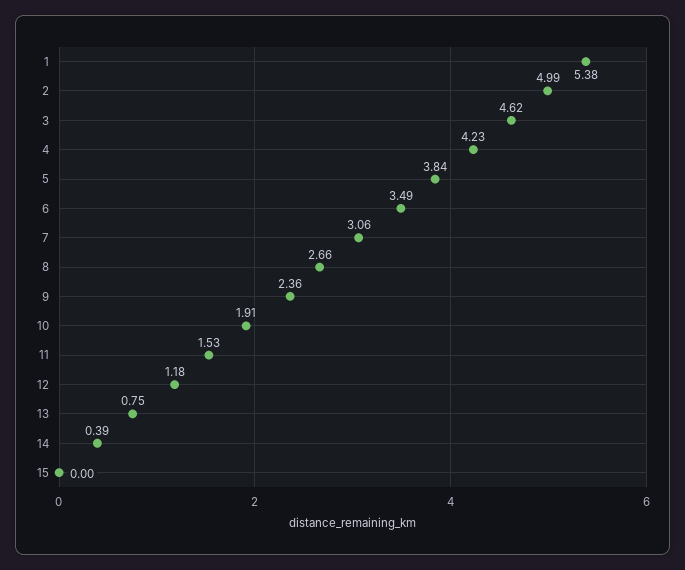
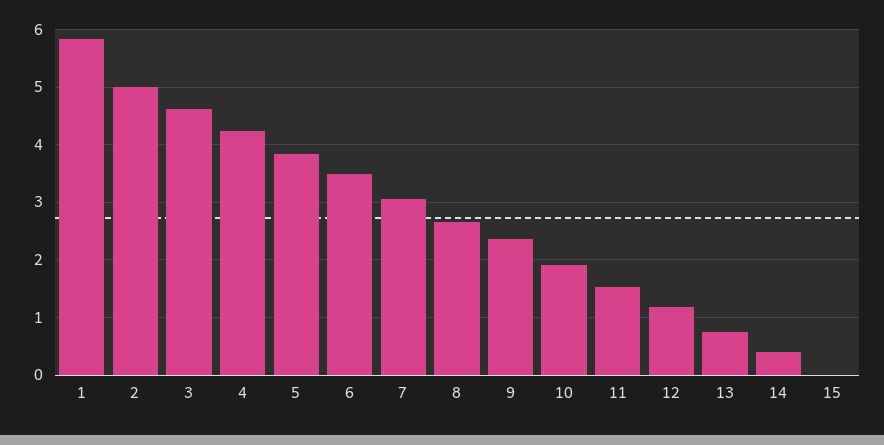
1: 5.38 -> 5.8

